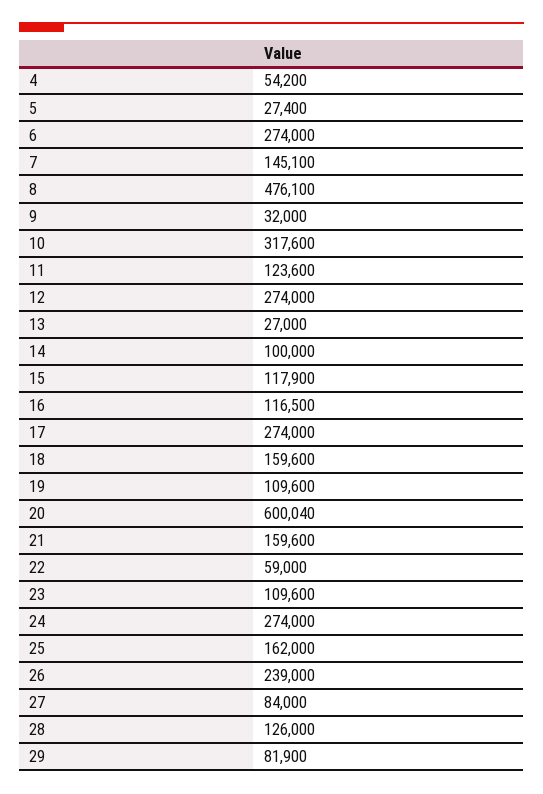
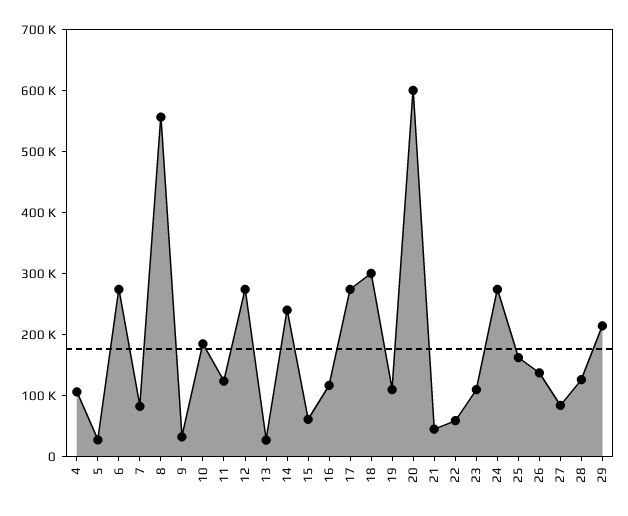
4: 54200 -> 100000
7: 145100 -> 80000
8: 476100 -> 560000
10: 317600 -> 180000
14: 100000 -> 240000
15: 117900 -> 60000
18: 159600 -> 300000
21: 159600 -> 40000
26: 239000 -> 140000
29: 81900 -> 220000

